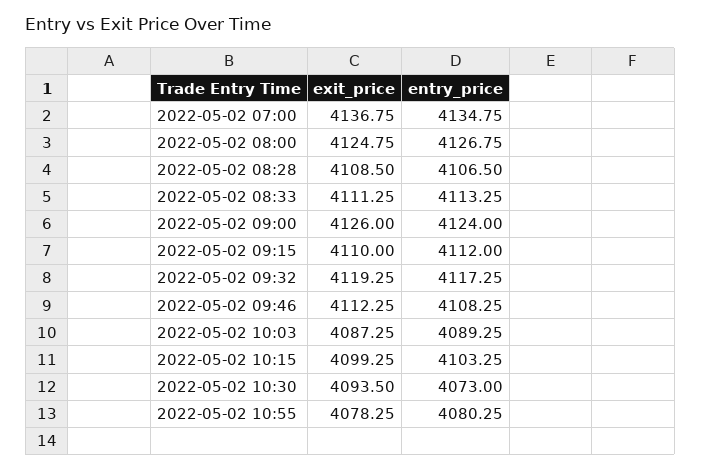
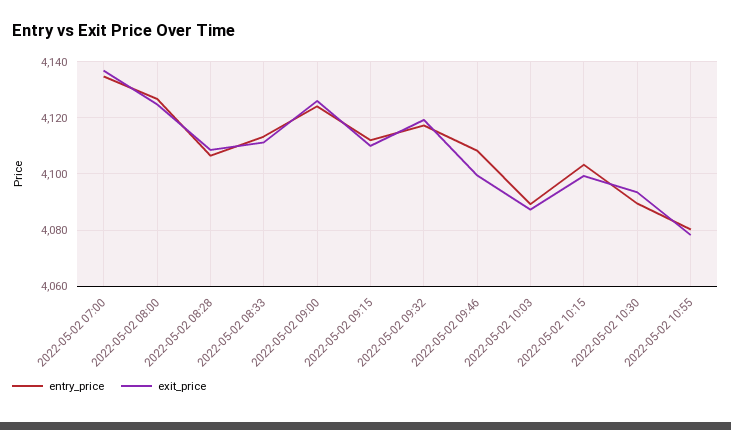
exit_price, 2022-05-02 09:46: 4112.25 -> 4100
entry_price, 2022-05-02 10:30: 4073 -> 4090

